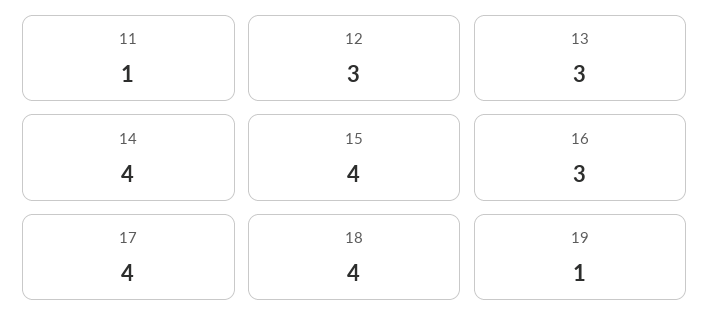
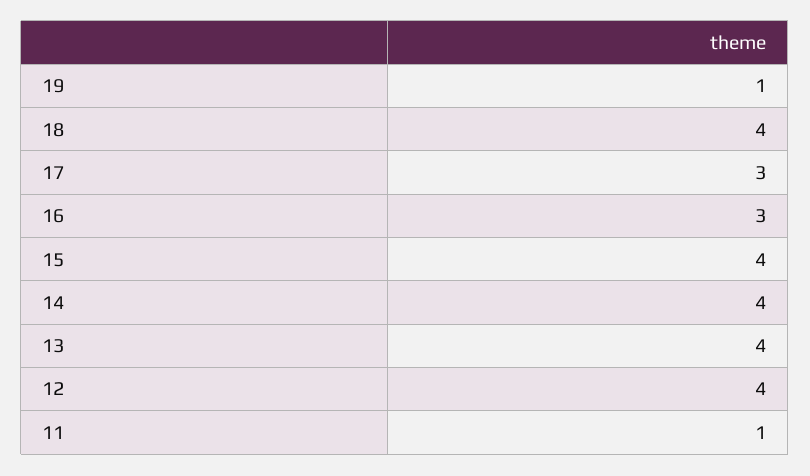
12: 3 -> 4
13: 3 -> 4
17: 4 -> 3

